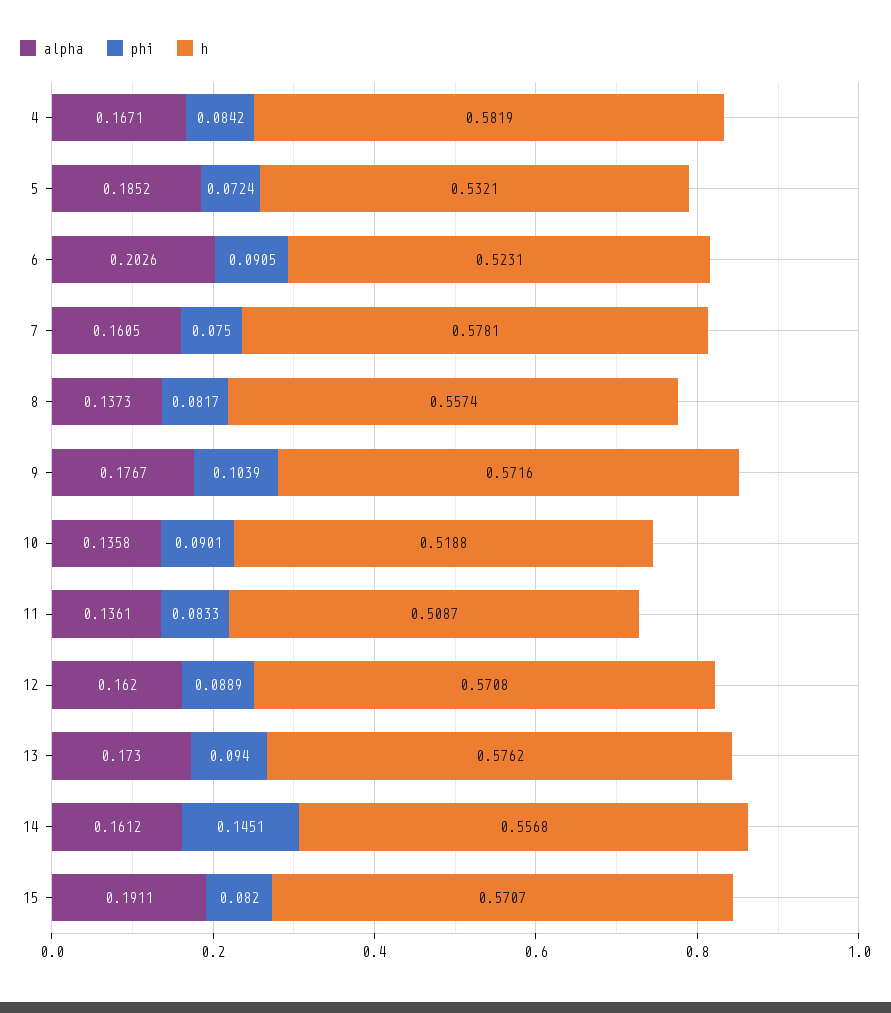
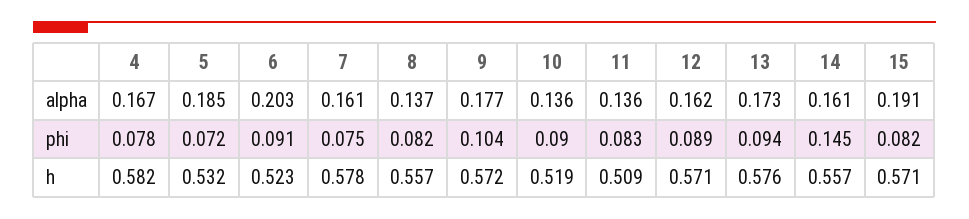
phi, 4: 0.0842 -> 0.078

